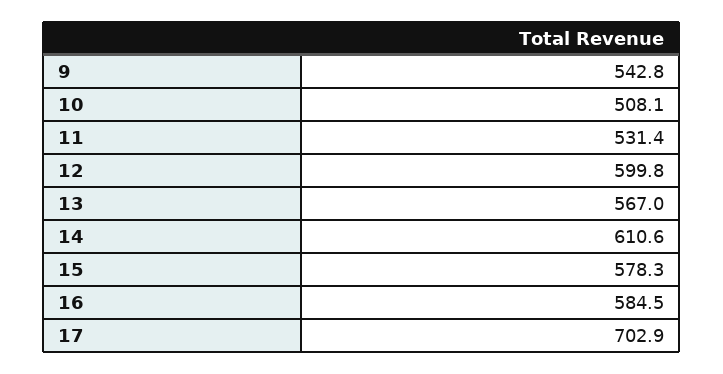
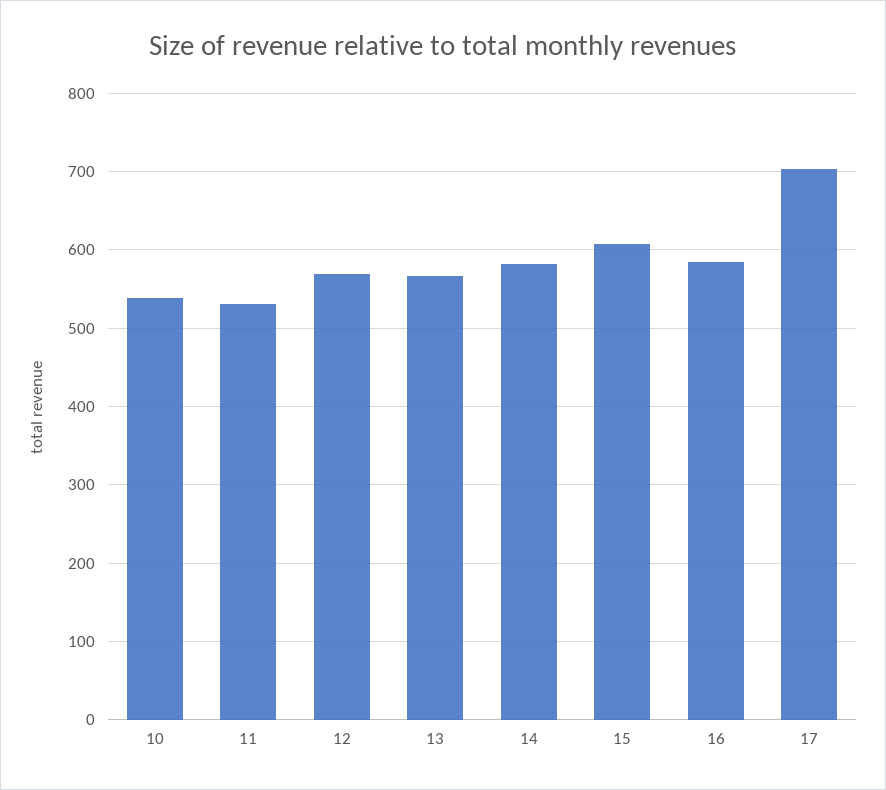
9: 542.8 -> none
10: 508.1 -> 540
12: 599.8 -> 570
14: 610.6 -> 580
15: 578.3 -> 610

